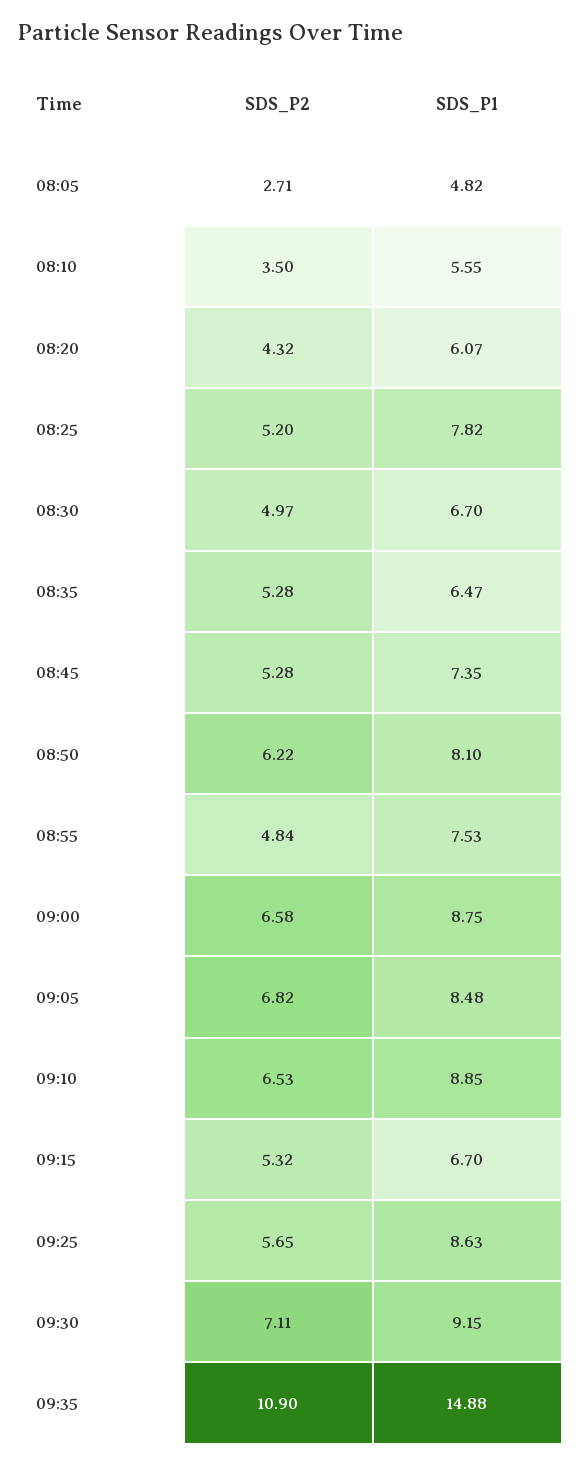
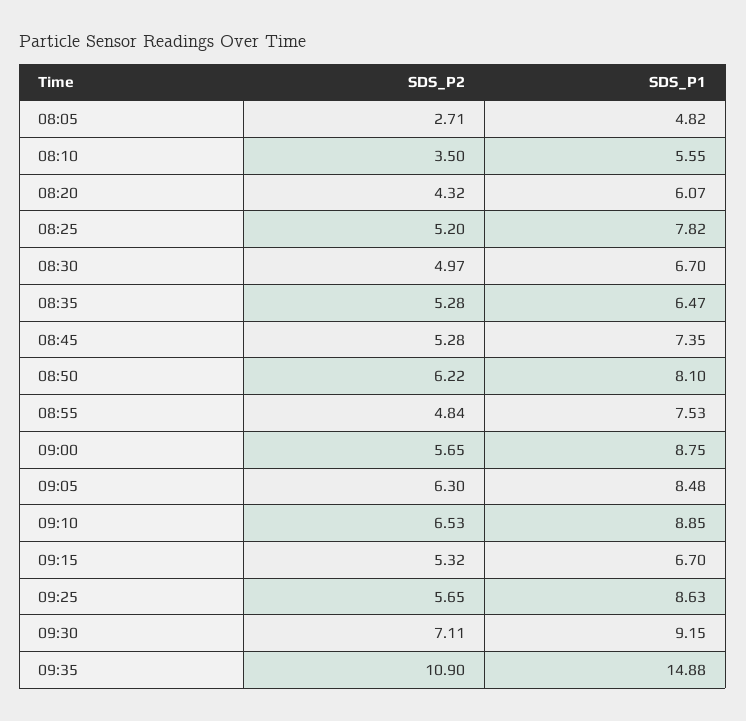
SDS_P2, 09:00: 6.58 -> 5.65
SDS_P2, 09:05: 6.82 -> 6.3

